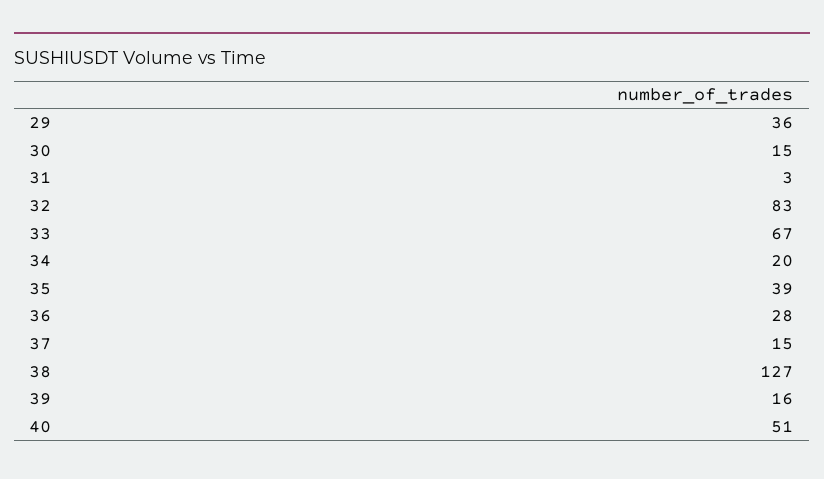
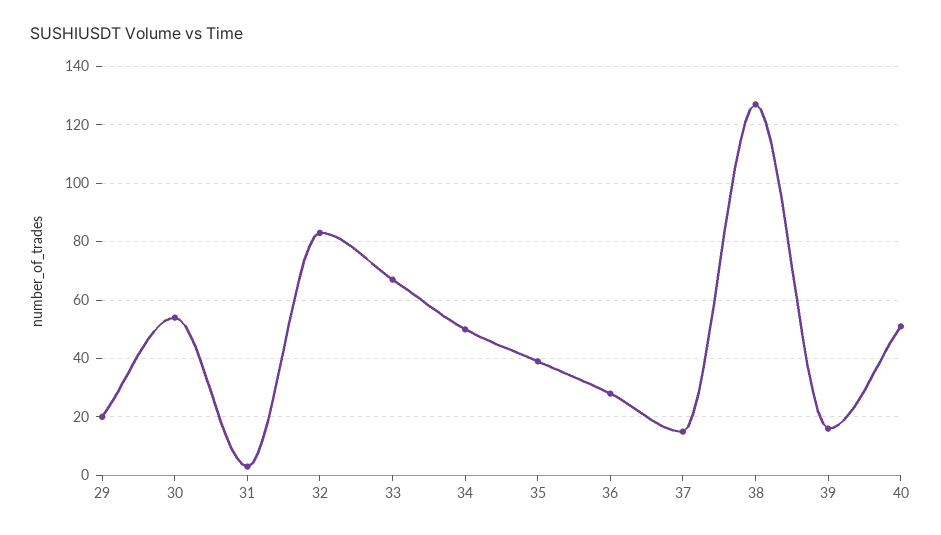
29: 36 -> 20
30: 15 -> 55
34: 20 -> 50

